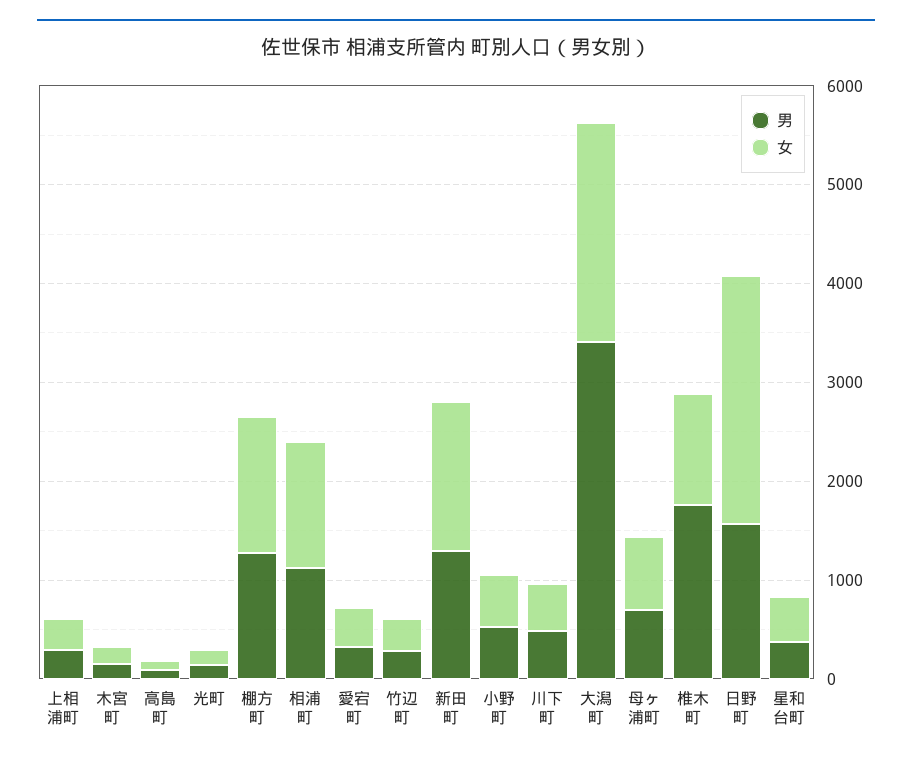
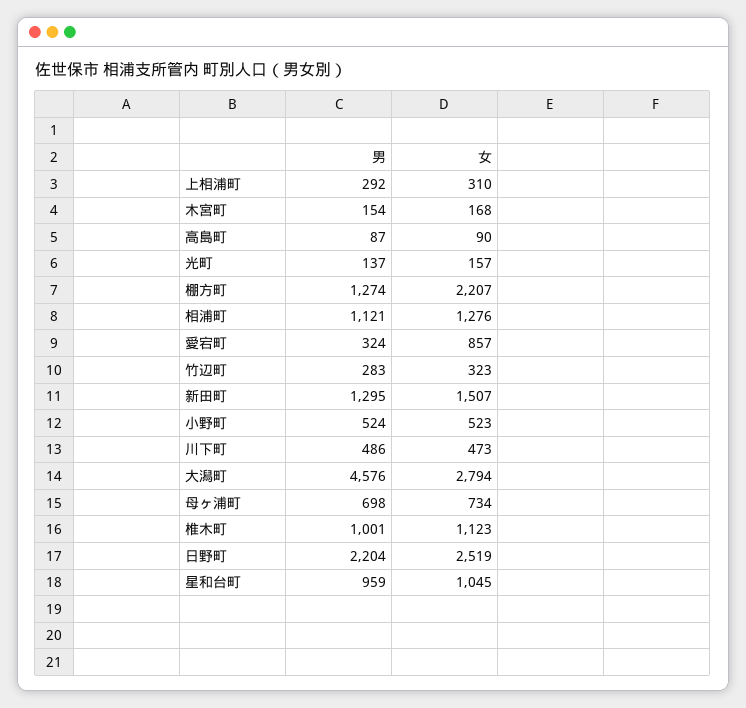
女, 棚方町: 1400 -> 2207
女, 愛宕町: 400 -> 857
男, 大潟町: 3400 -> 4576
女, 大潟町: 2200 -> 2794
男, 椎木町: 1800 -> 1001
男, 日野町: 1600 -> 2204
男, 星和台町: 400 -> 959
女, 星和台町: 400 -> 1045

